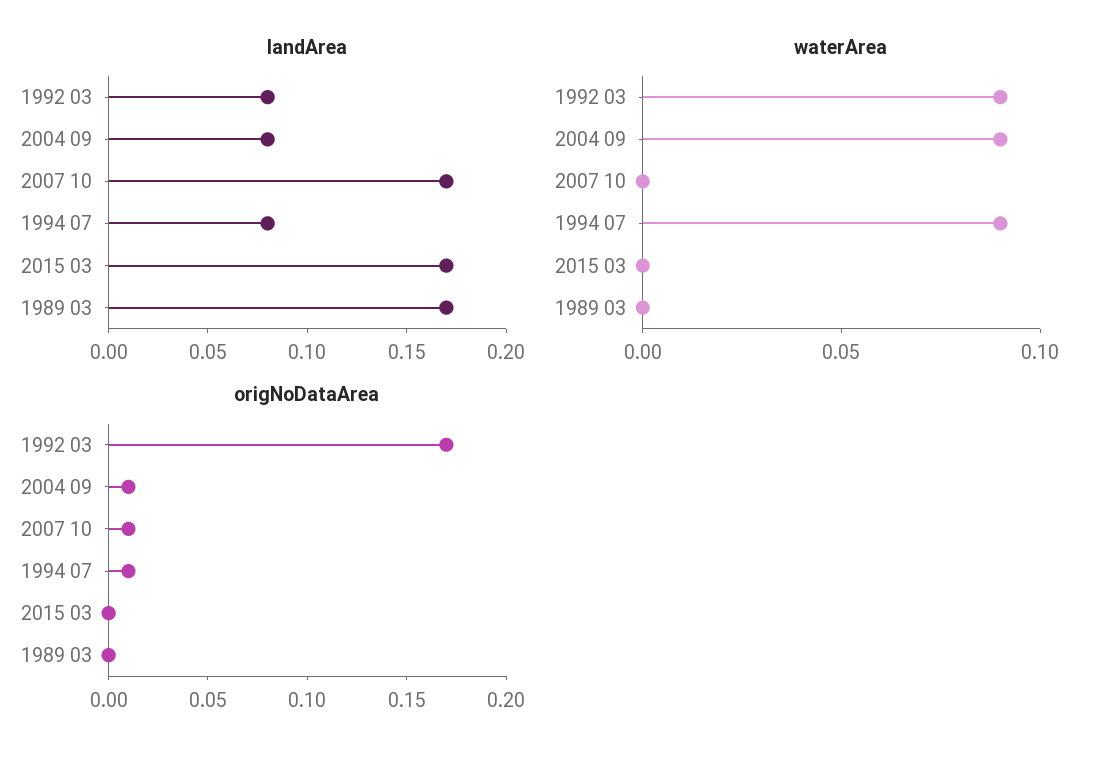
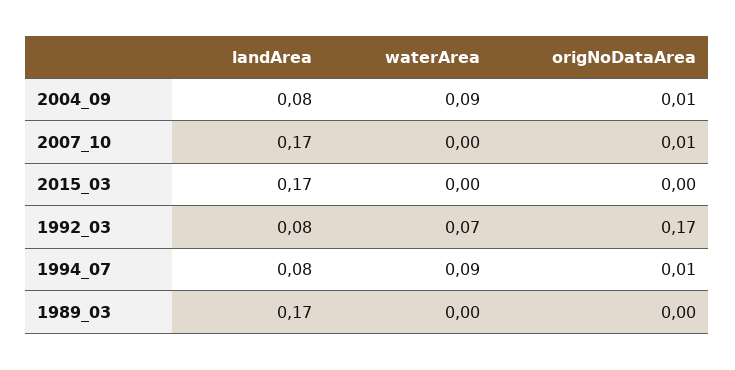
waterArea, 1992 03: 0.09 -> 0.07

